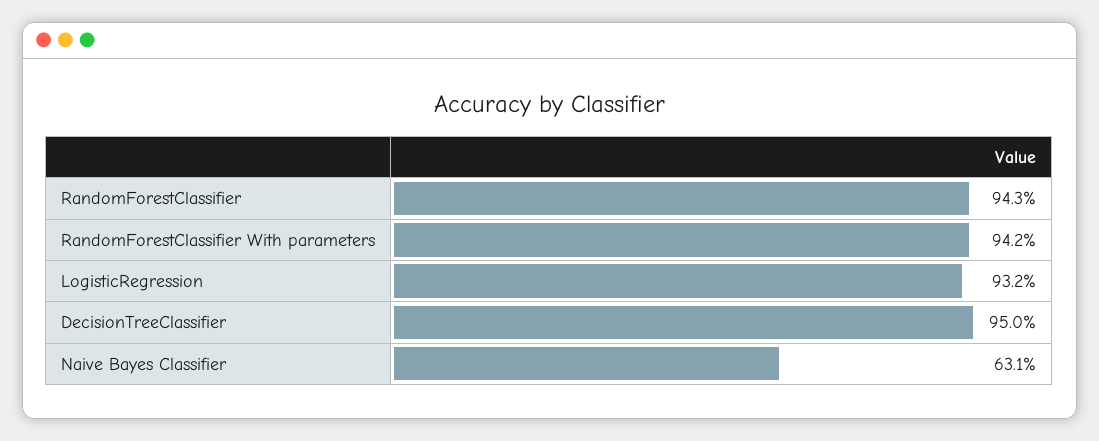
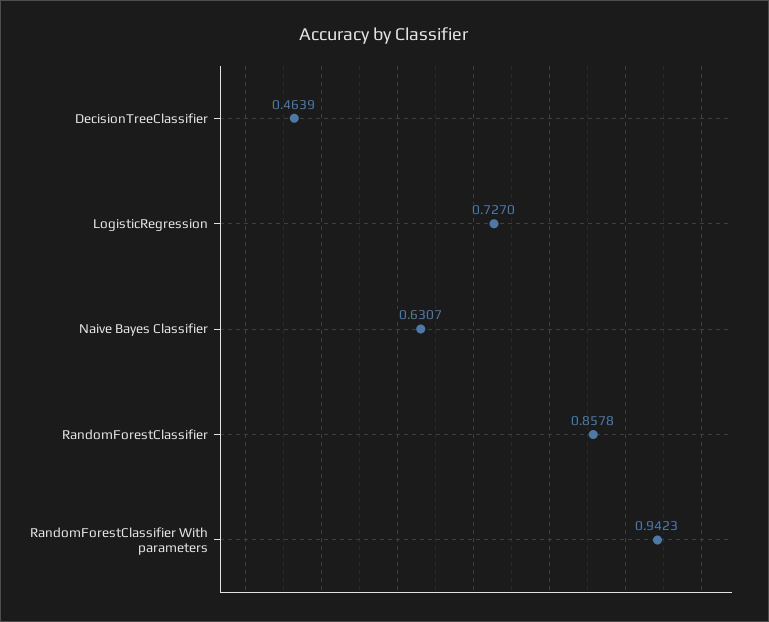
RandomForestClassifier: 0.943 -> 0.8578
LogisticRegression: 0.932 -> 0.727
DecisionTreeClassifier: 0.95 -> 0.4639

